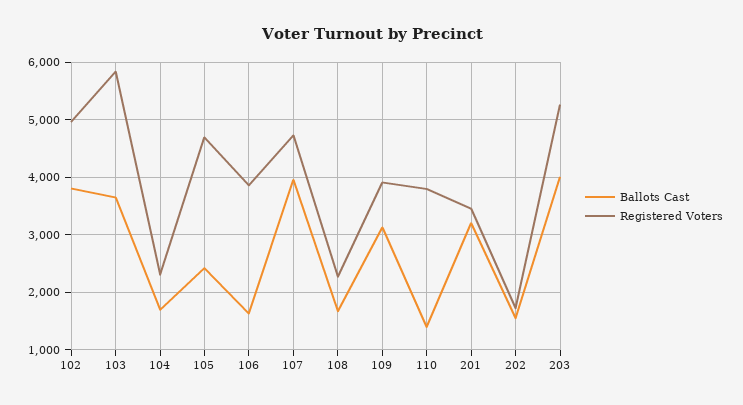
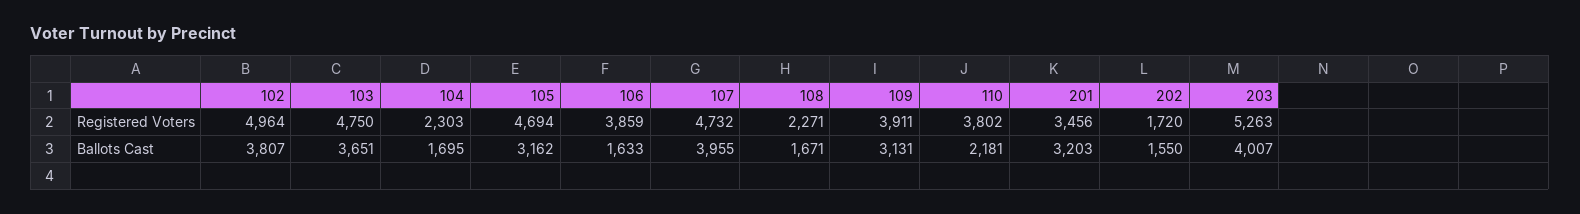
Registered Voters, 103: 5800 -> 4750
Ballots Cast, 105: 2400 -> 3162
Ballots Cast, 110: 1400 -> 2181

